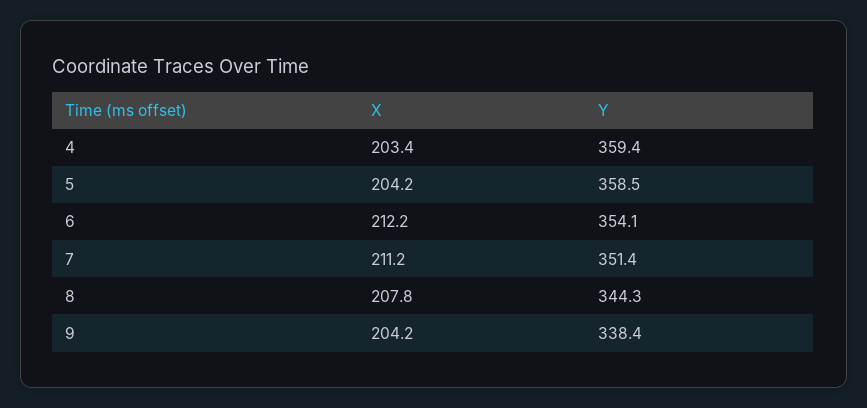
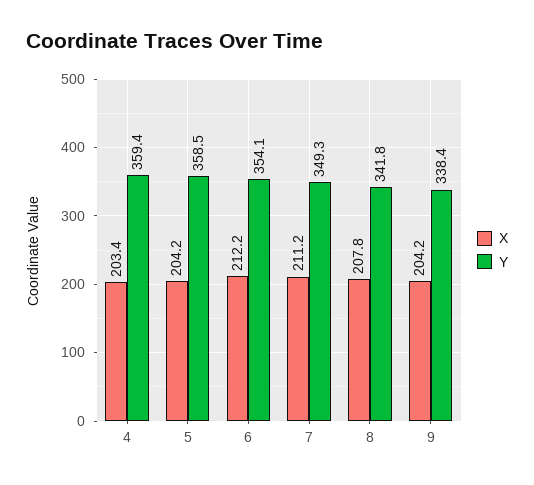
Y, 7: 351.4 -> 349.3
Y, 8: 344.3 -> 341.8

